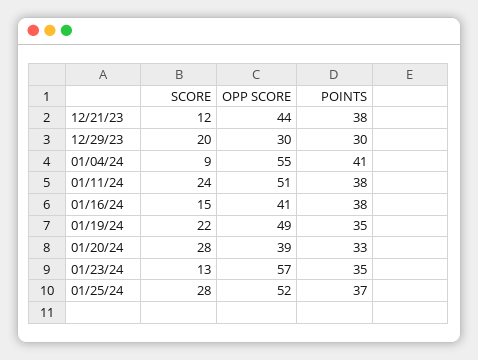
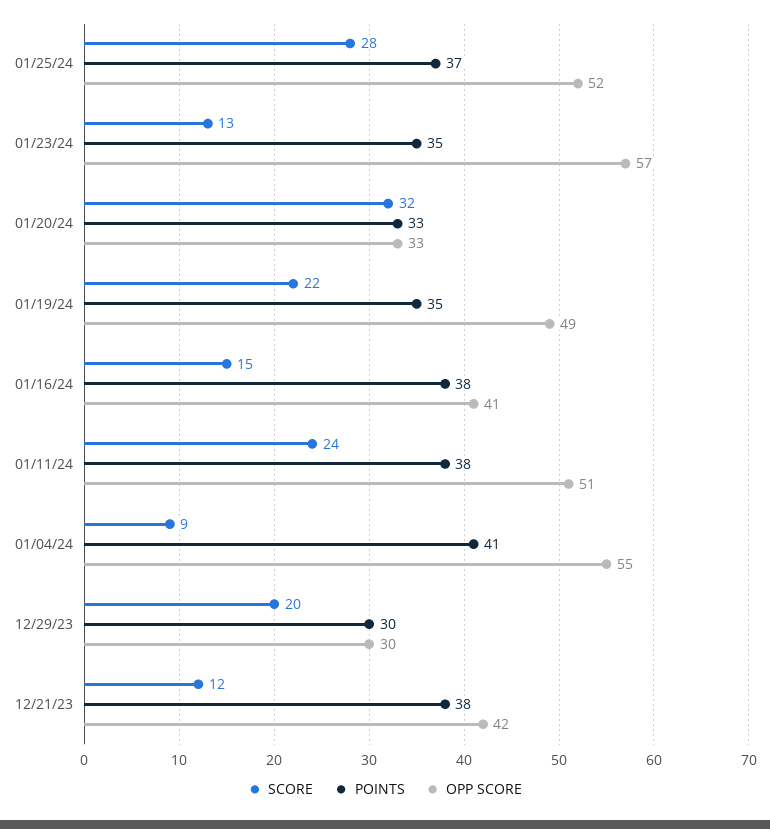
OPP SCORE, 12/21/23: 44 -> 42
SCORE, 01/20/24: 28 -> 32
OPP SCORE, 01/20/24: 39 -> 33

